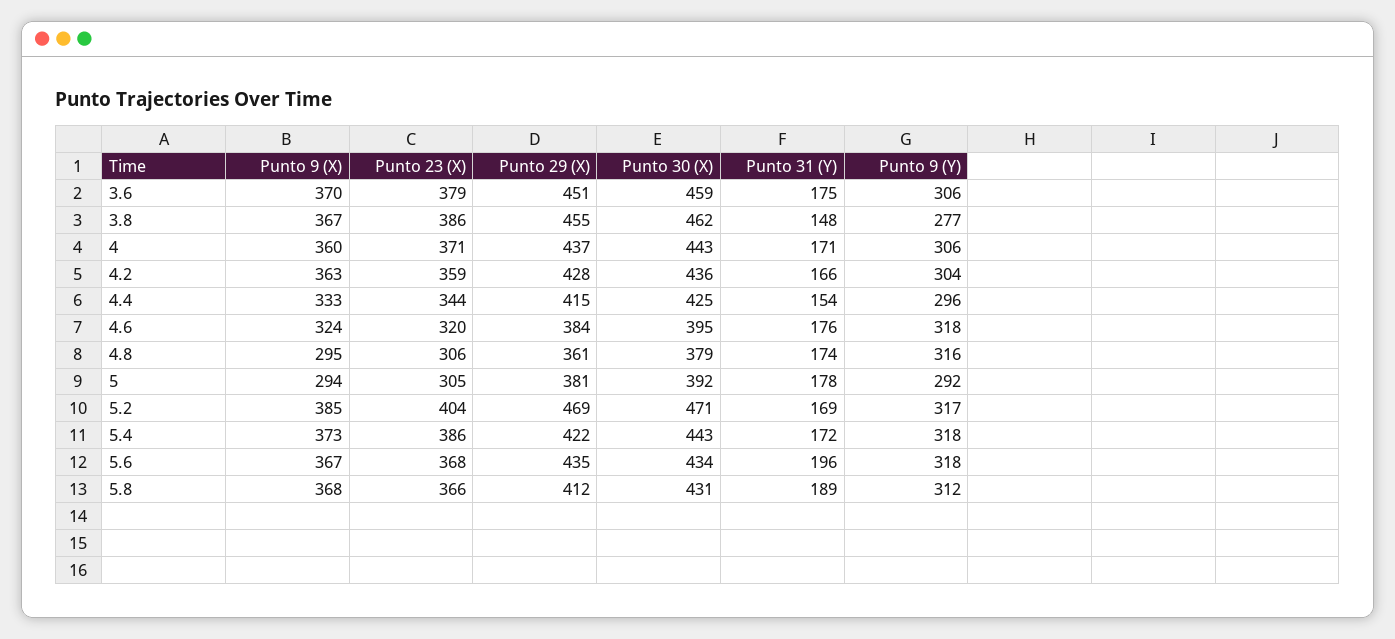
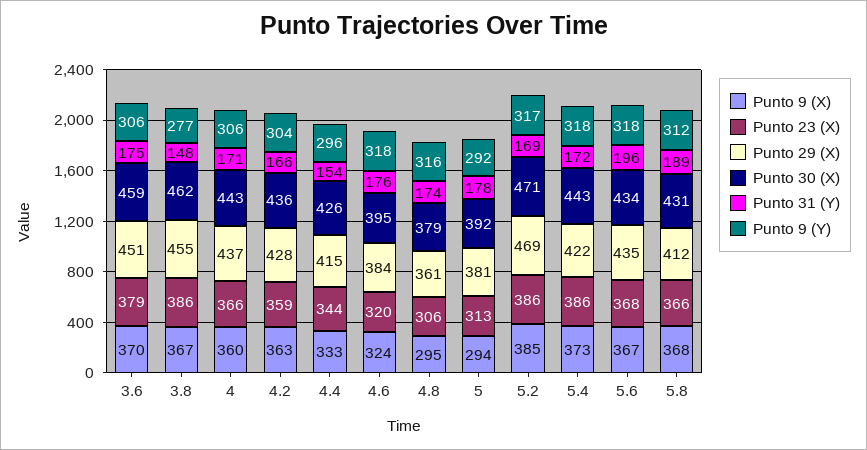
Punto 23 (X), 4: 371 -> 366
Punto 30 (X), 4.4: 425 -> 426
Punto 23 (X), 5: 305 -> 313
Punto 23 (X), 5.2: 404 -> 386

